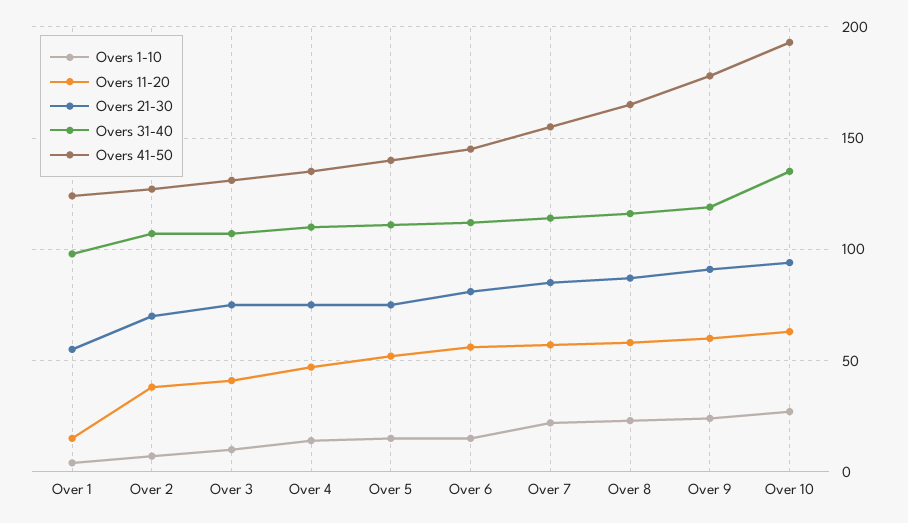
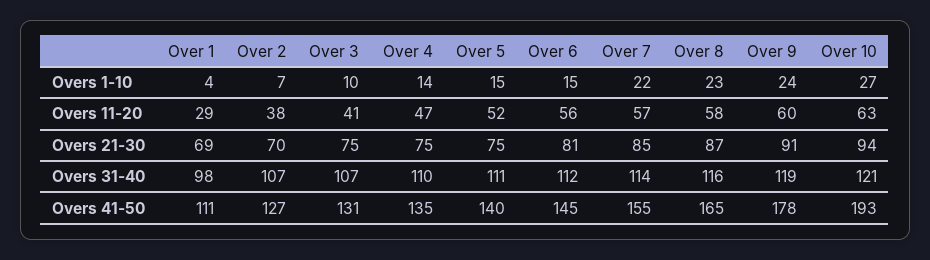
Overs 11-20, Over 1: 15 -> 29
Overs 21-30, Over 1: 55 -> 69
Overs 41-50, Over 1: 125 -> 111
Overs 31-40, Over 10: 135 -> 121

